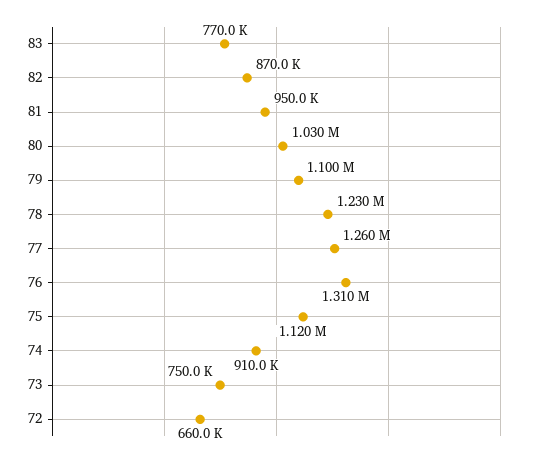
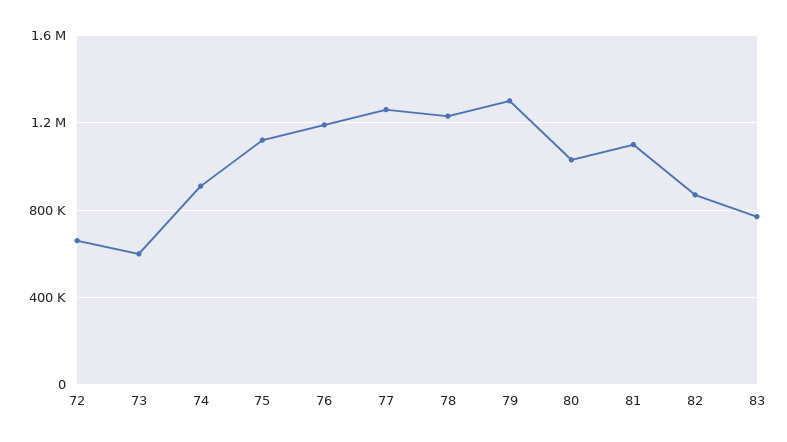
81: 950000 -> 1100000
79: 1100000 -> 1300000
76: 1310000 -> 1200000
73: 750000 -> 600000

